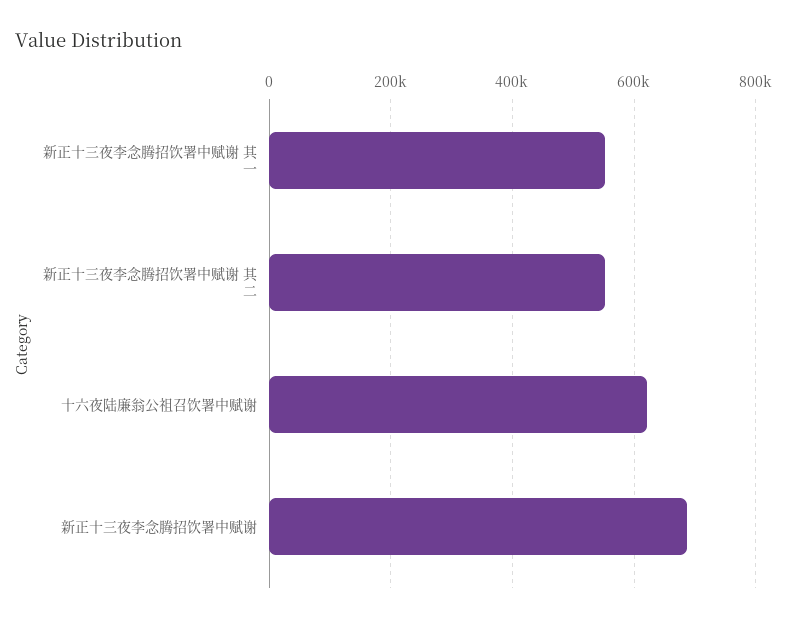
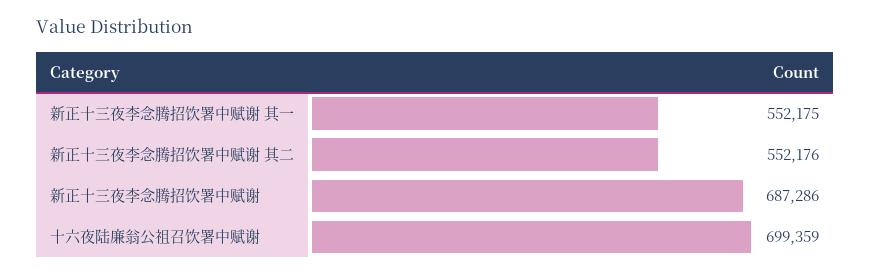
十六夜陆廉翁公祖召饮署中赋谢: 620000 -> 699359

